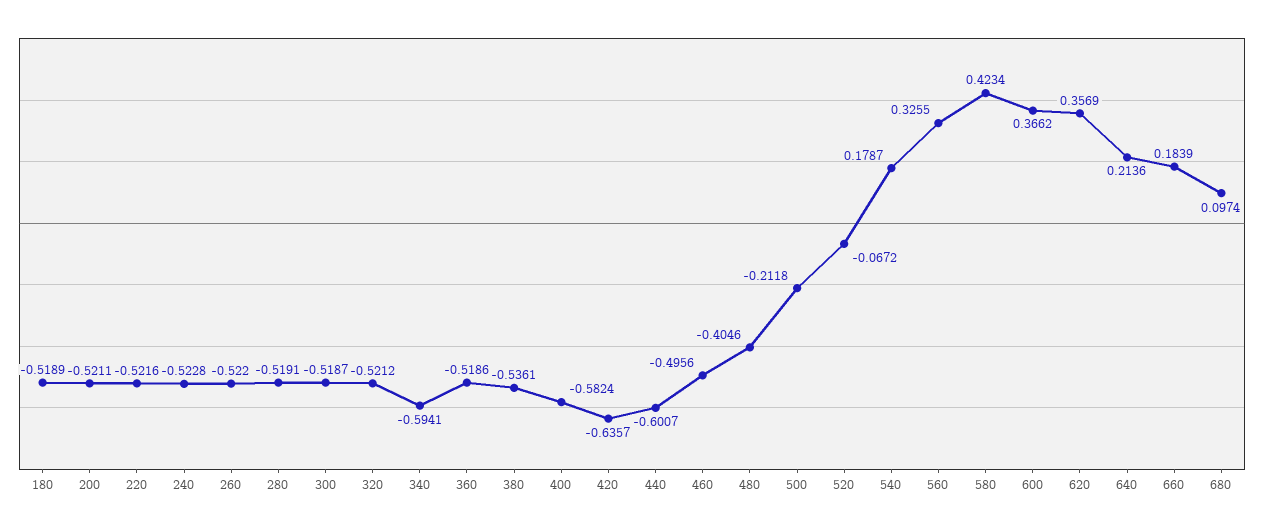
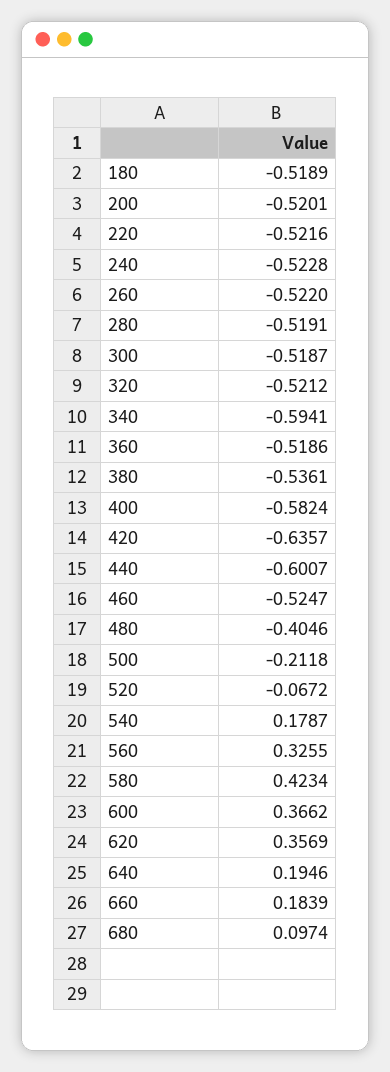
200: -0.5211 -> -0.5201
460: -0.4956 -> -0.5247
640: 0.2136 -> 0.1946

